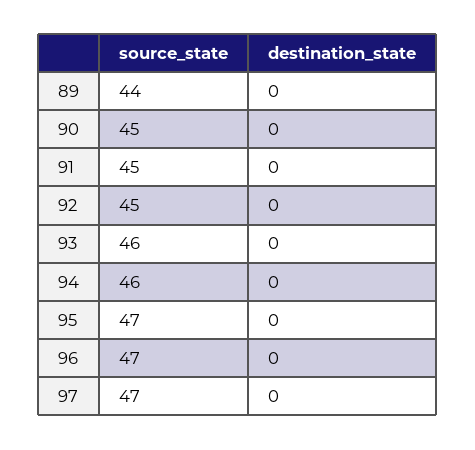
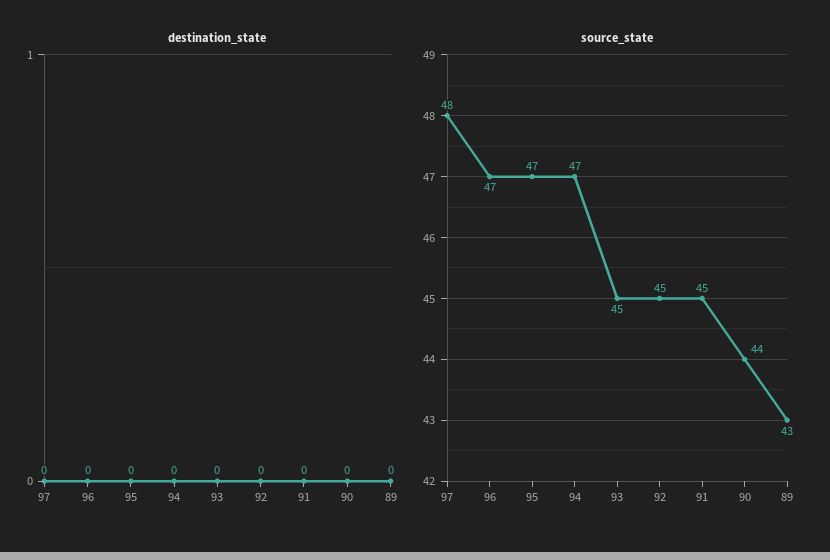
source_state, 89: 44 -> 43
source_state, 90: 45 -> 44
source_state, 93: 46 -> 45
source_state, 94: 46 -> 47
source_state, 97: 47 -> 48

